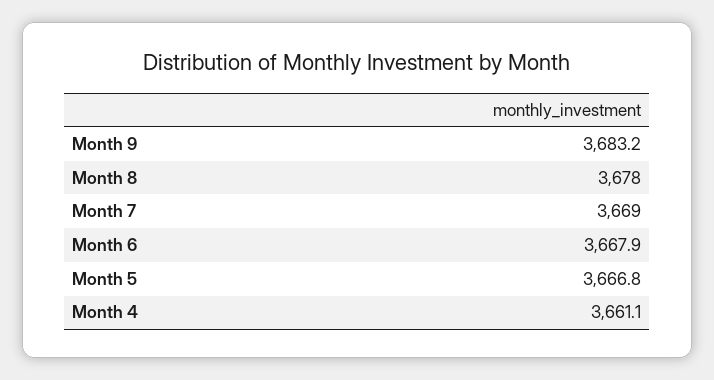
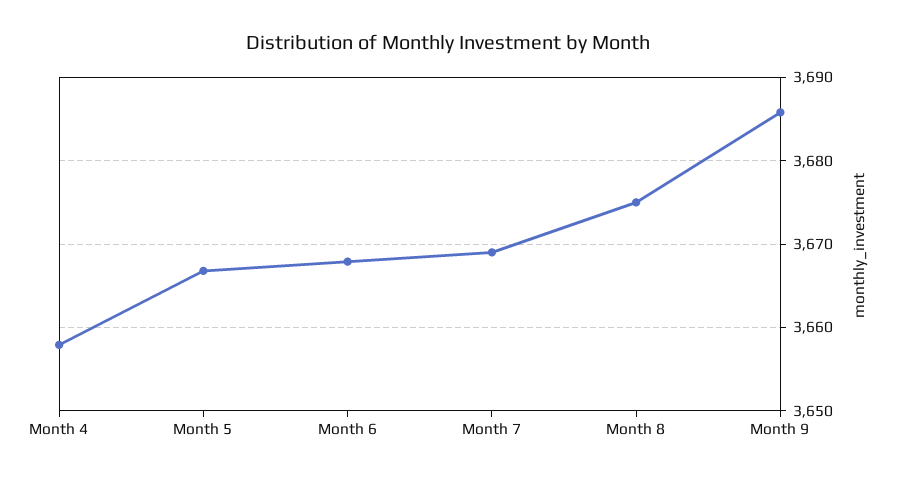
Month 9: 3683.2 -> 3686
Month 8: 3678 -> 3675
Month 4: 3661.1 -> 3658

